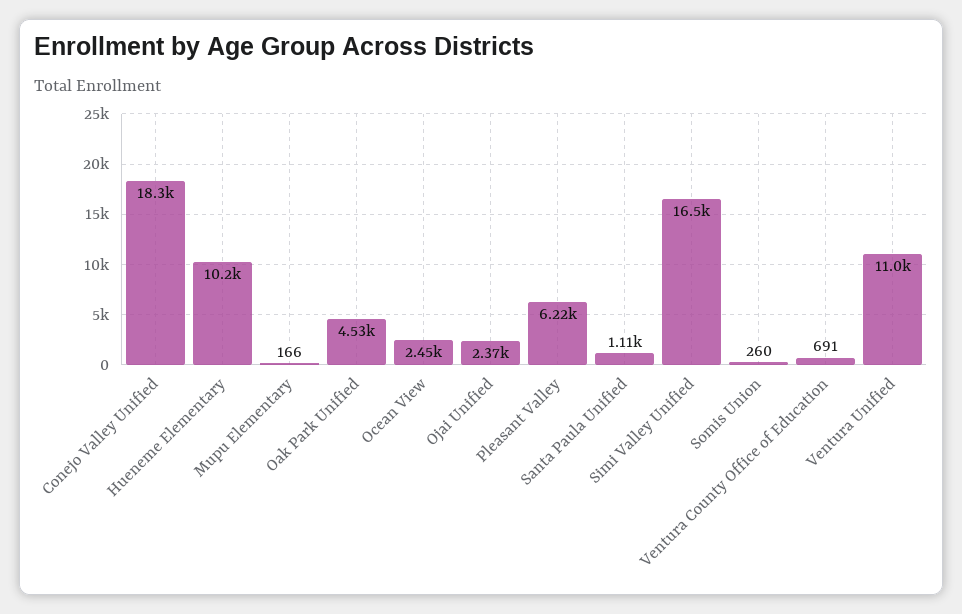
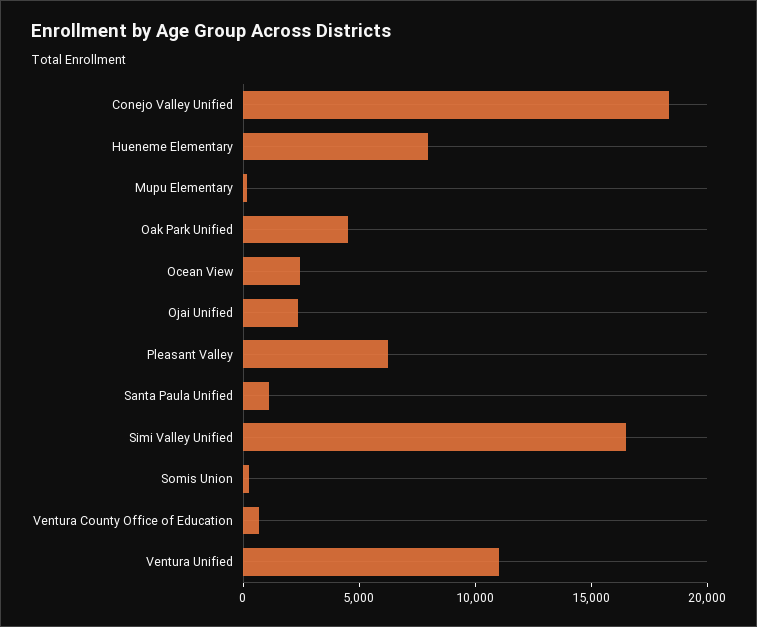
Hueneme Elementary: 10200 -> 8000

